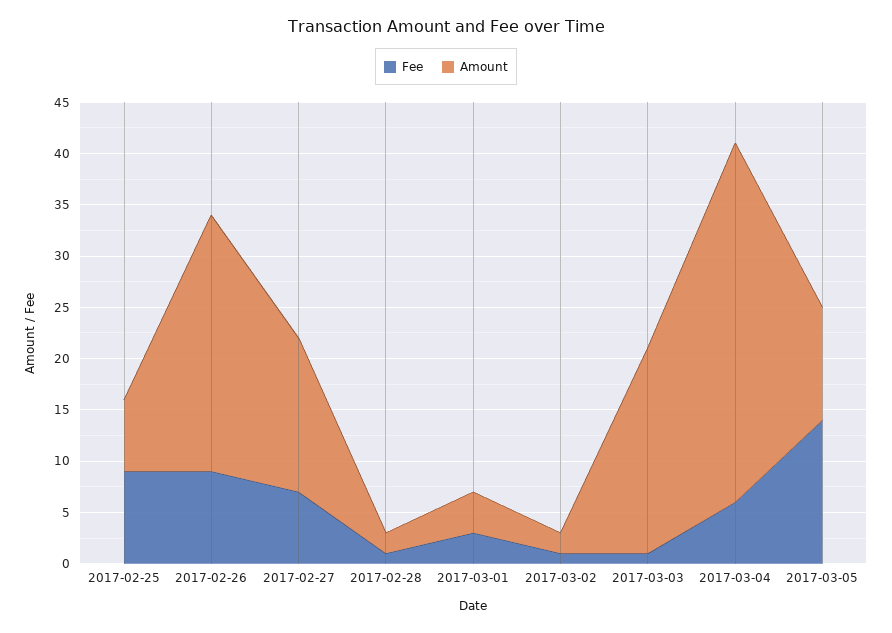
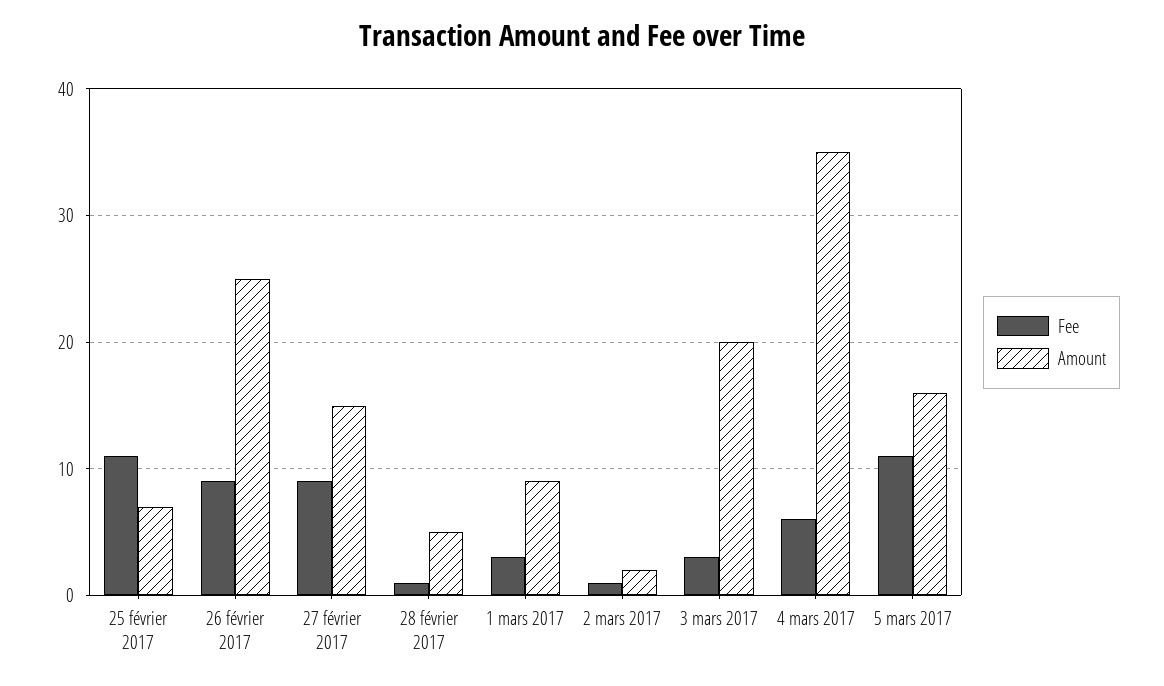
Fee, 2017-02-25: 9 -> 11
Fee, 2017-02-27: 7 -> 9
Amount, 2017-02-28: 2 -> 5
Amount, 2017-03-01: 4 -> 9
Fee, 2017-03-03: 1 -> 3
Fee, 2017-03-05: 14 -> 11
Amount, 2017-03-05: 11 -> 16

